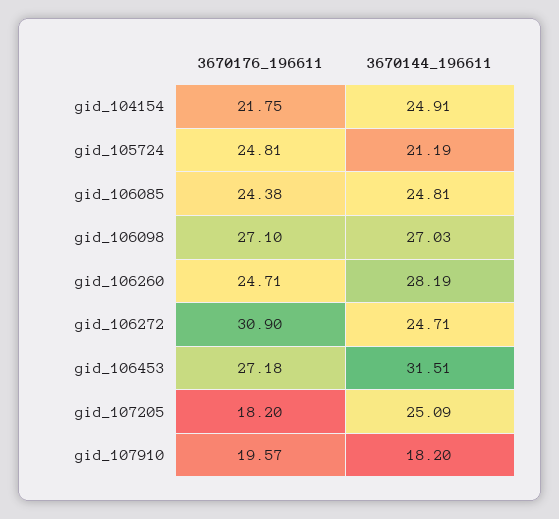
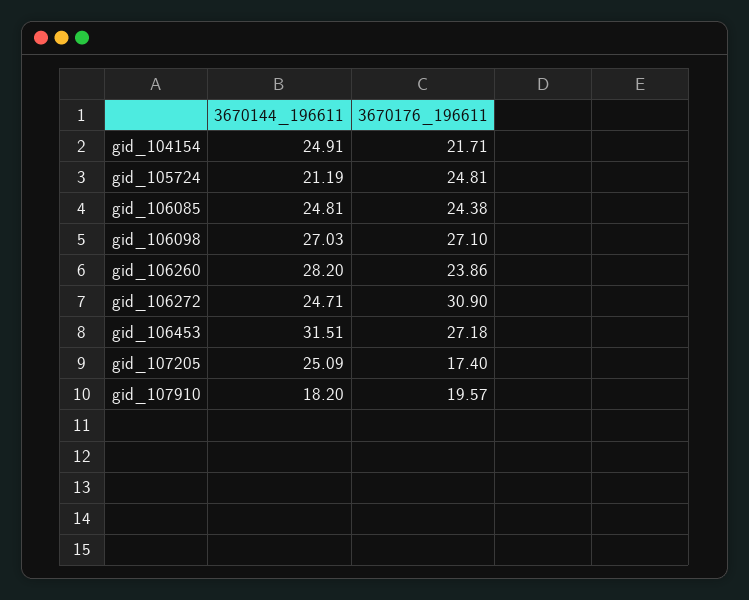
3670176_196611, gid_104154: 21.75 -> 21.71
3670176_196611, gid_106260: 24.71 -> 23.86
3670144_196611, gid_106260: 28.19 -> 28.2
3670176_196611, gid_107205: 18.2 -> 17.4

